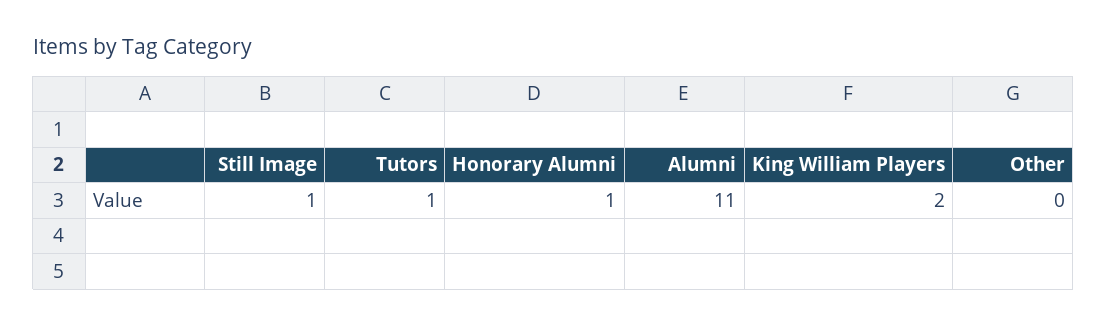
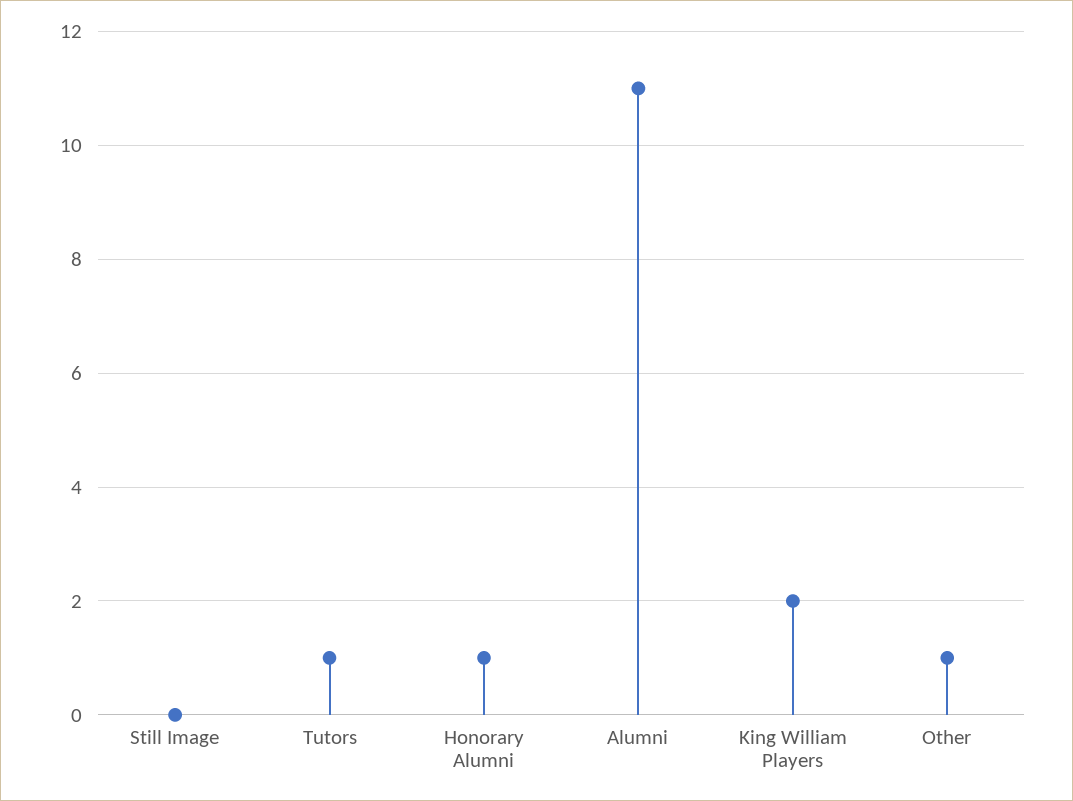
Still Image: 1 -> 0
Other: 0 -> 1

